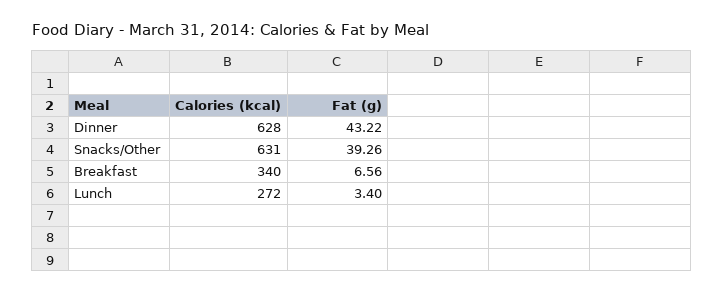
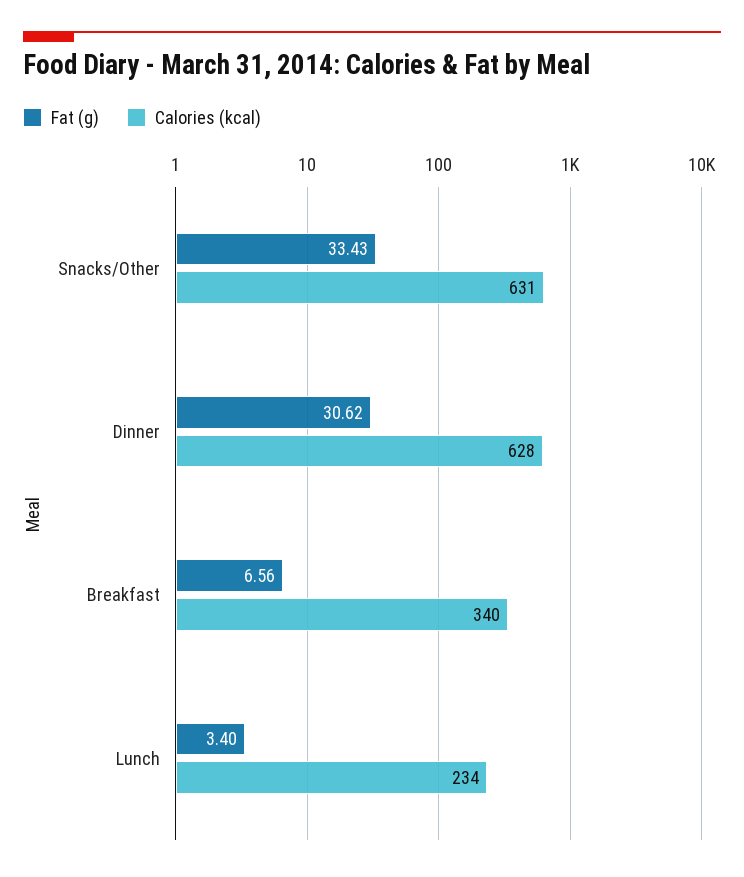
Fat (g), Dinner: 43.22 -> 30.62
Fat (g), Snacks/Other: 39.26 -> 33.43
Calories (kcal), Lunch: 272 -> 234

